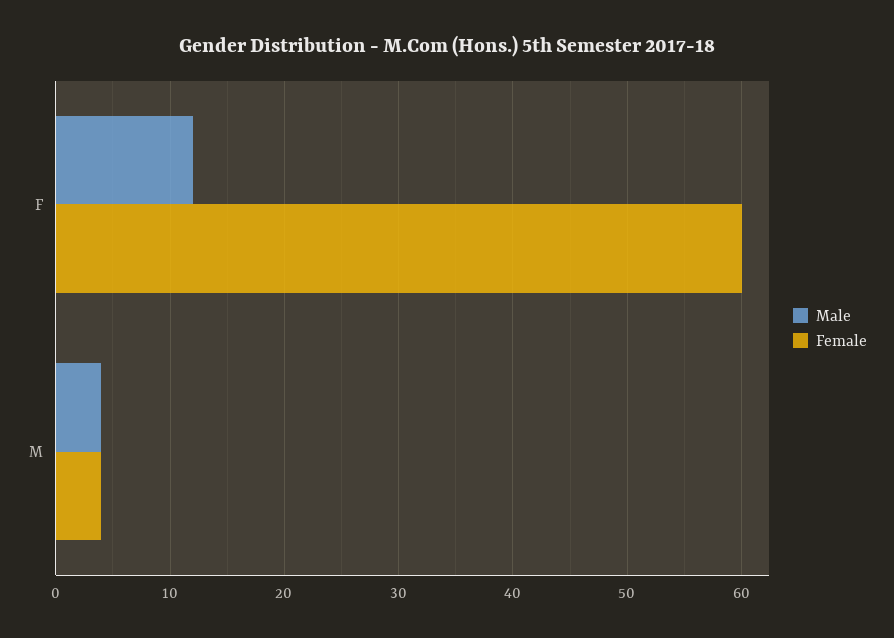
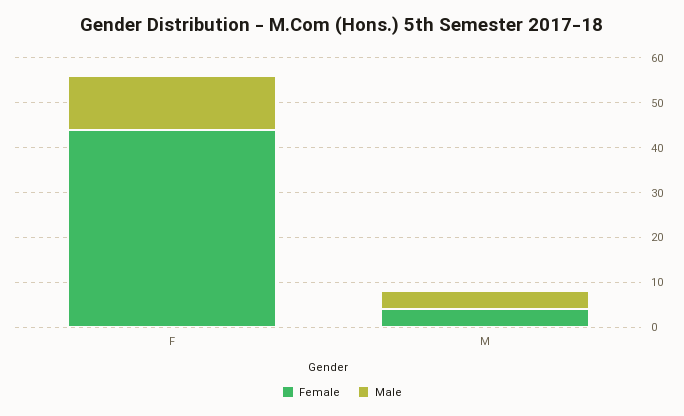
Female, F: 60 -> 45

